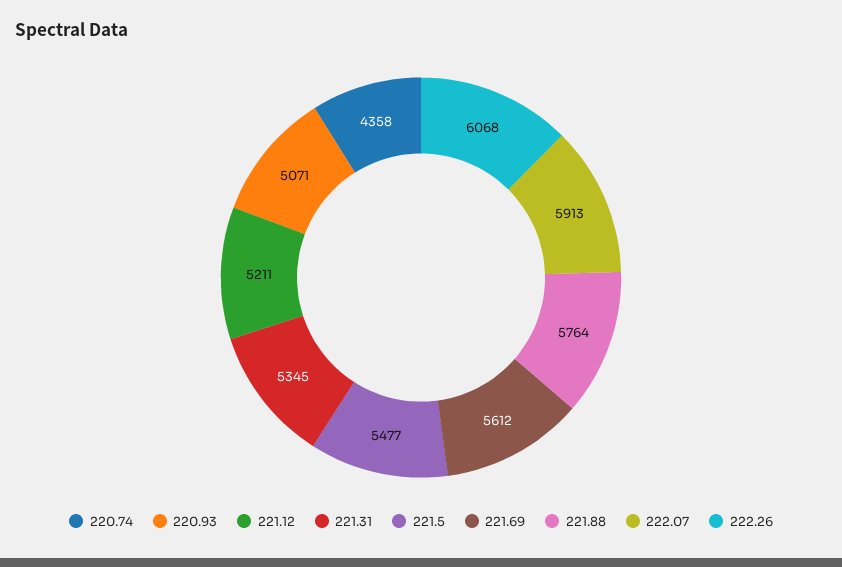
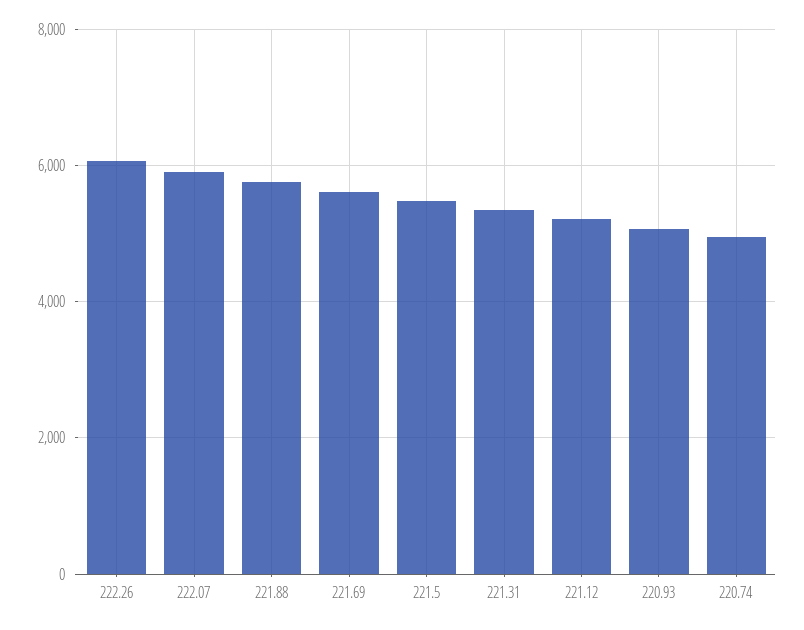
220.74: 4358 -> 5000

